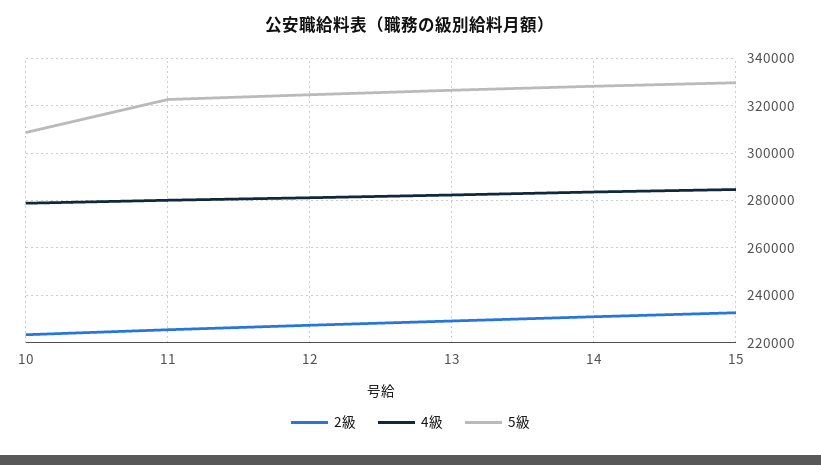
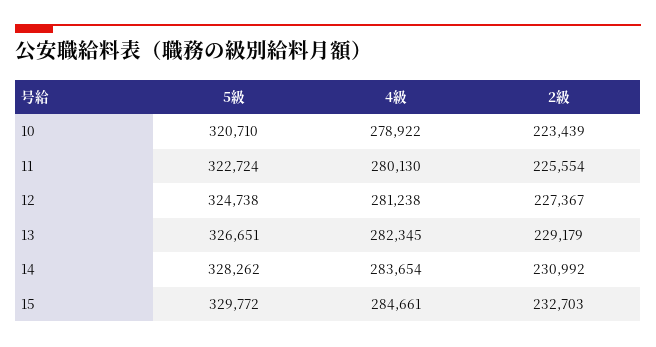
5級, 10: 310000 -> 320710

